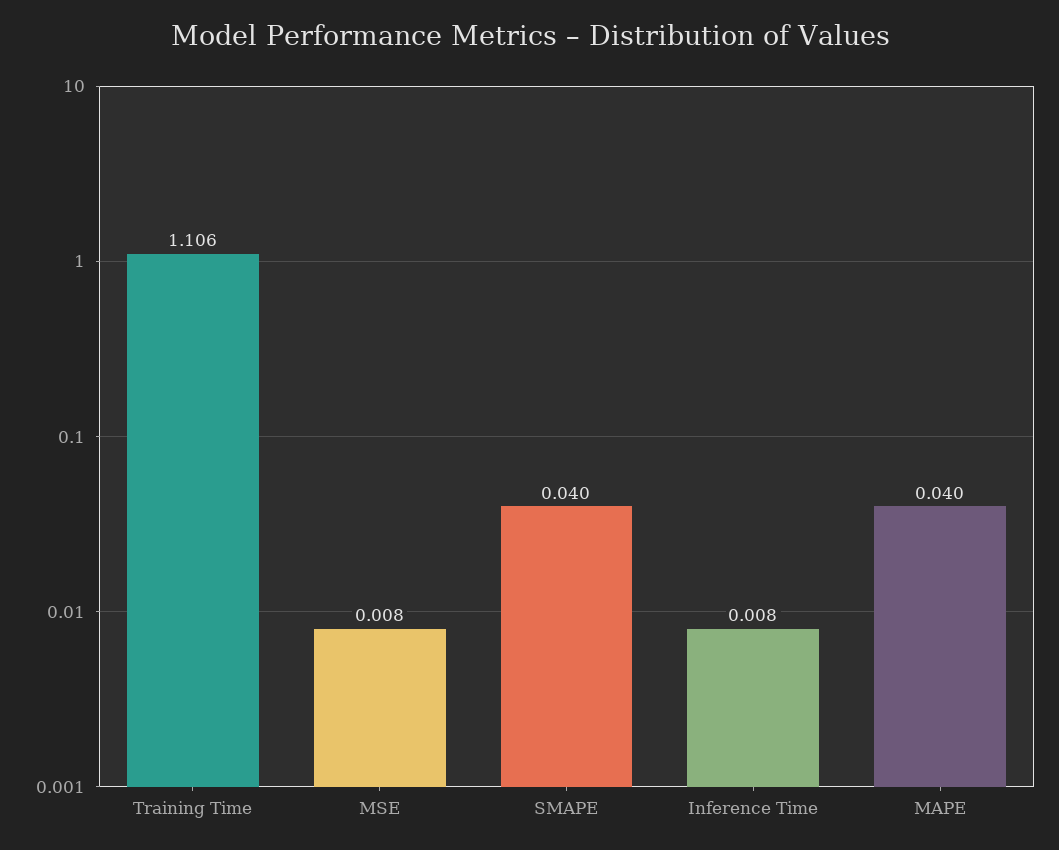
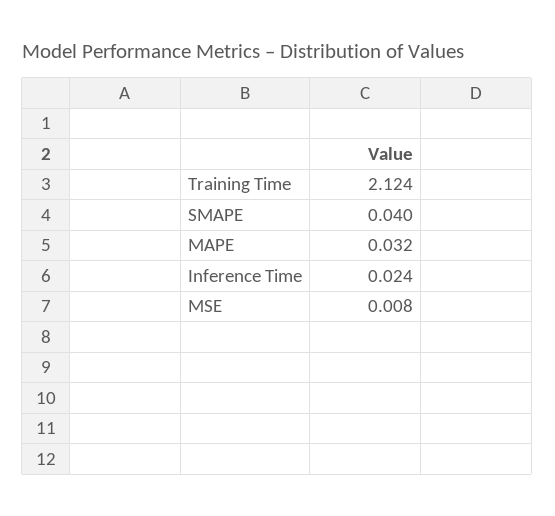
Training Time: 1.106 -> 2.124
Inference Time: 0.008 -> 0.024
MAPE: 0.04 -> 0.032

